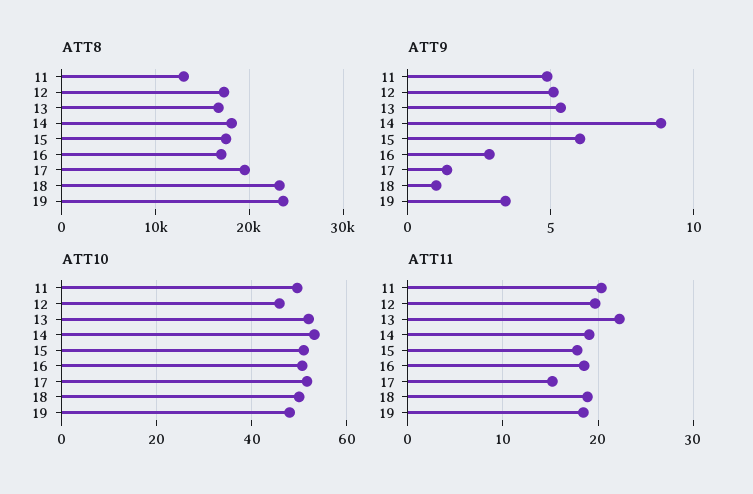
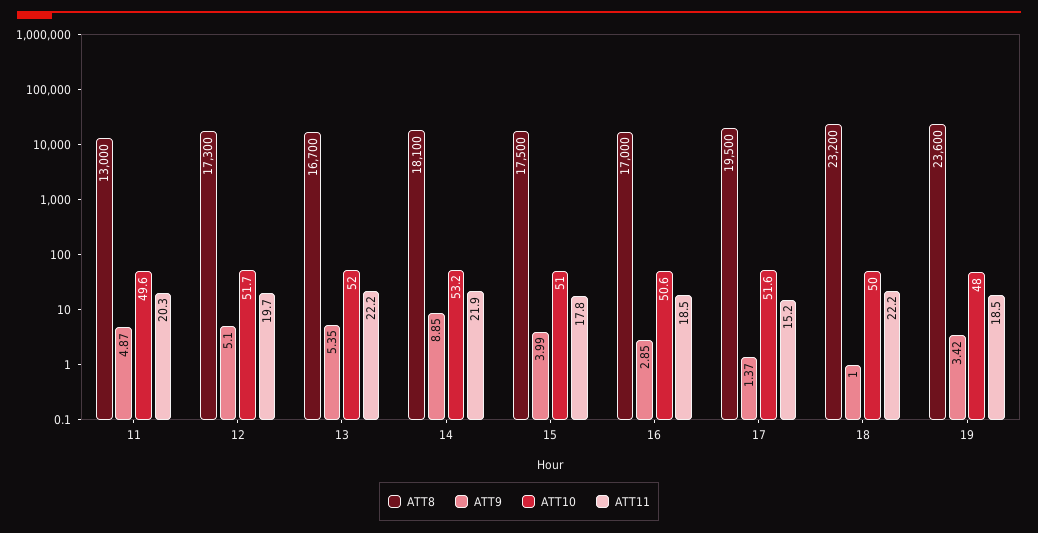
ATT9, 15: 6 -> 3.99
ATT10, 12: 46 -> 51.7
ATT11, 14: 19 -> 21.9
ATT11, 18: 19 -> 22.2

